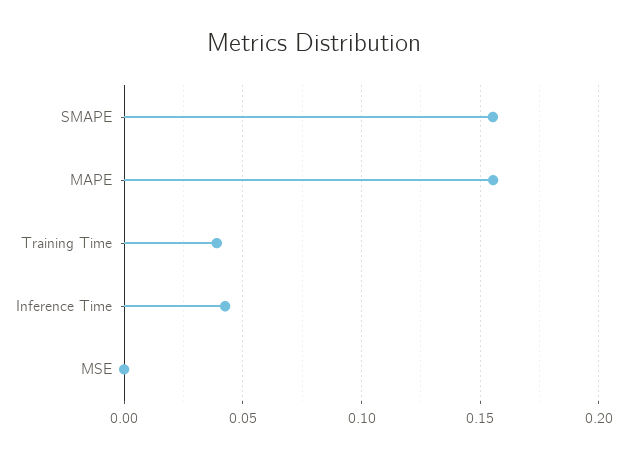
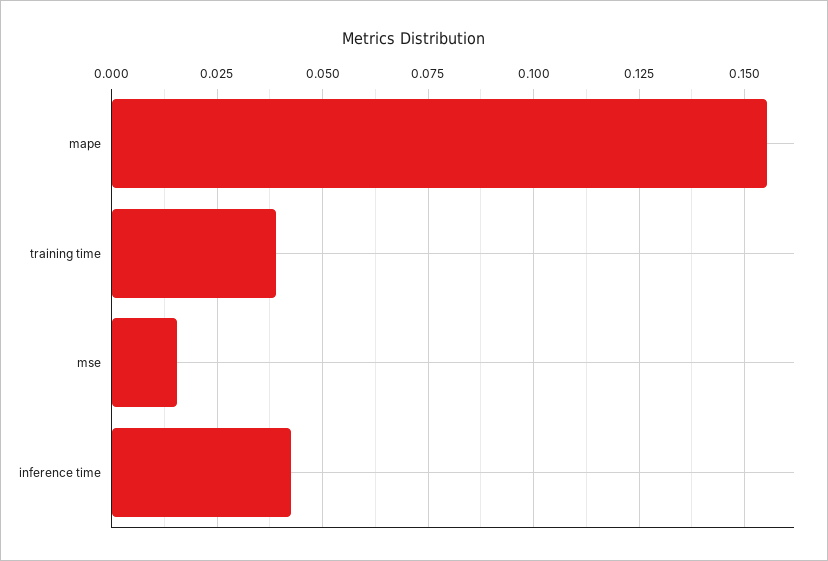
SMAPE: 0.155 -> none
MSE: 0 -> 0.015

